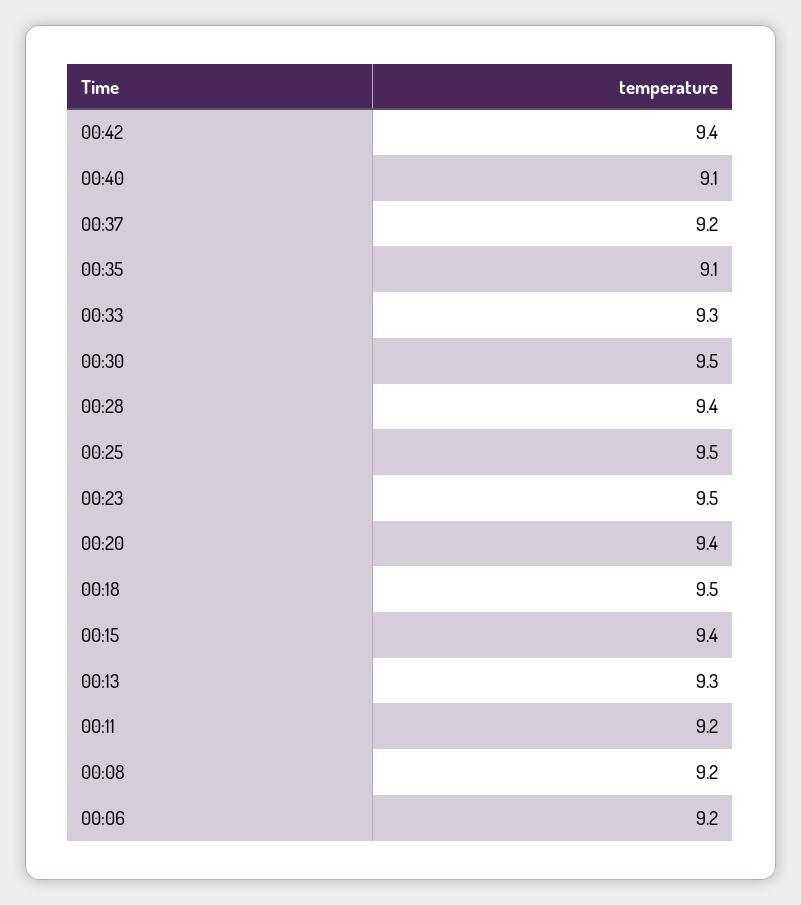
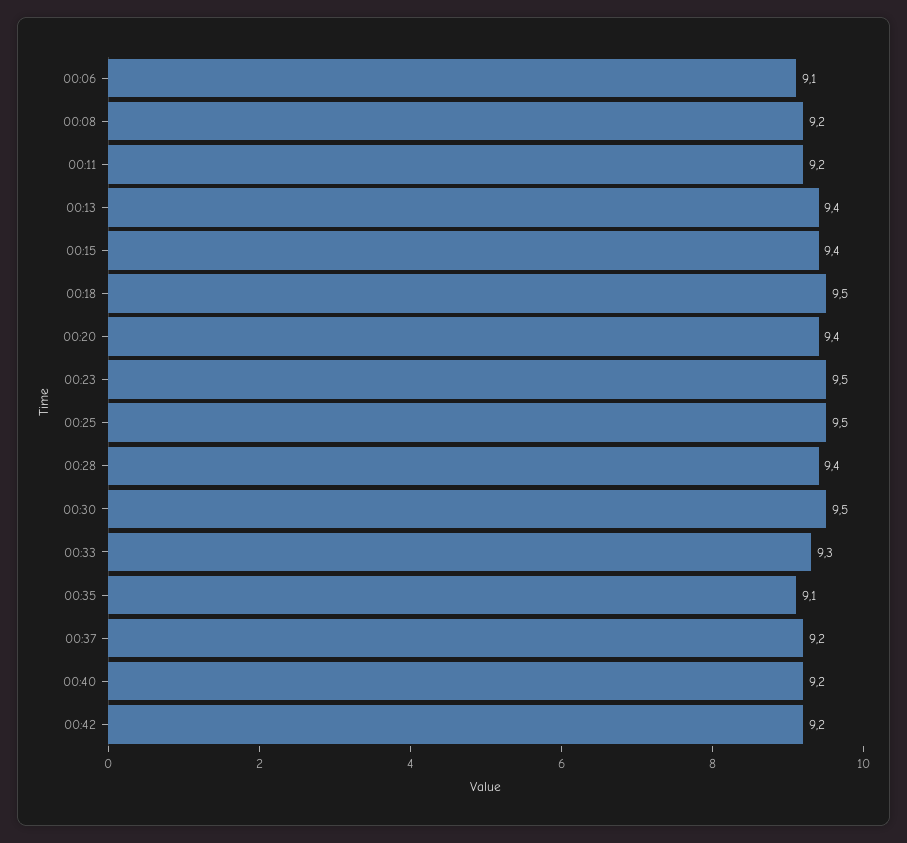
00:42: 9.4 -> 9.2
00:40: 9.1 -> 9.2
00:13: 9.3 -> 9.4
00:06: 9.2 -> 9.1

